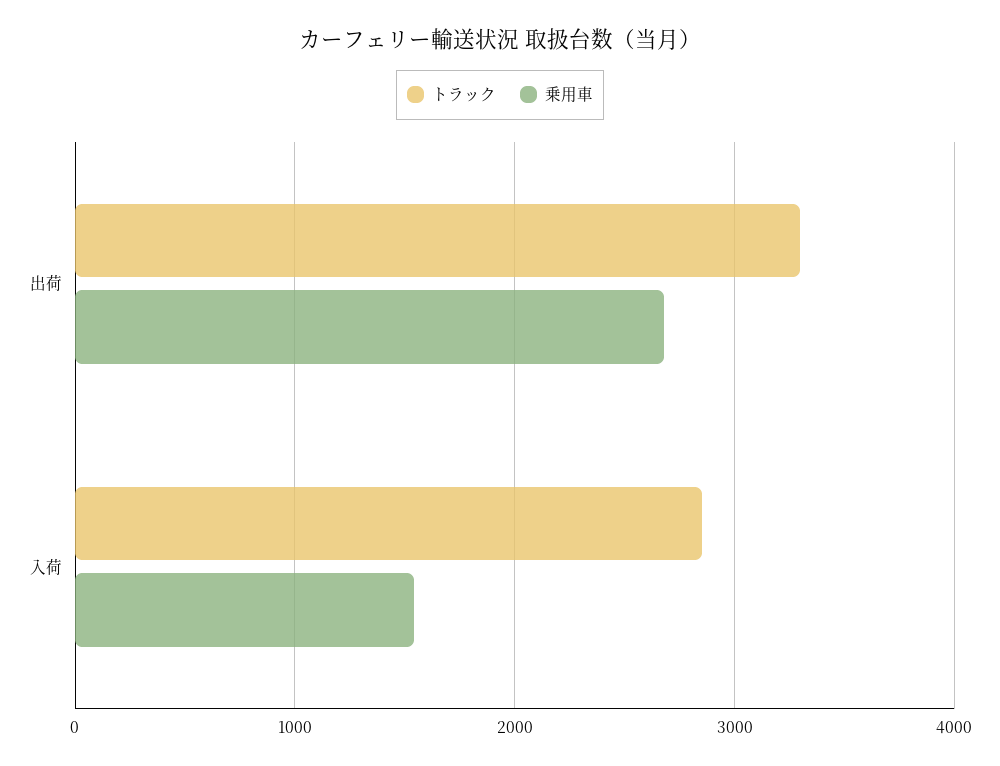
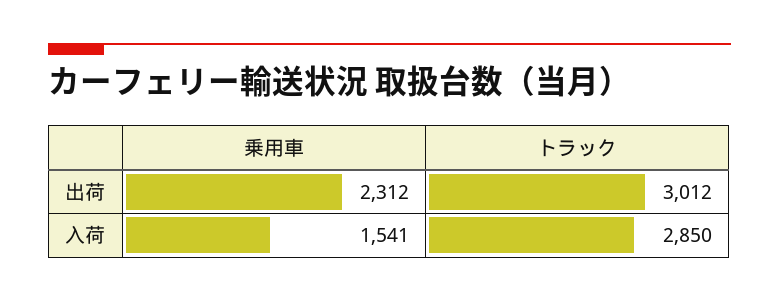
トラック, 出荷: 3300 -> 3012
乗用車, 出荷: 2700 -> 2312

